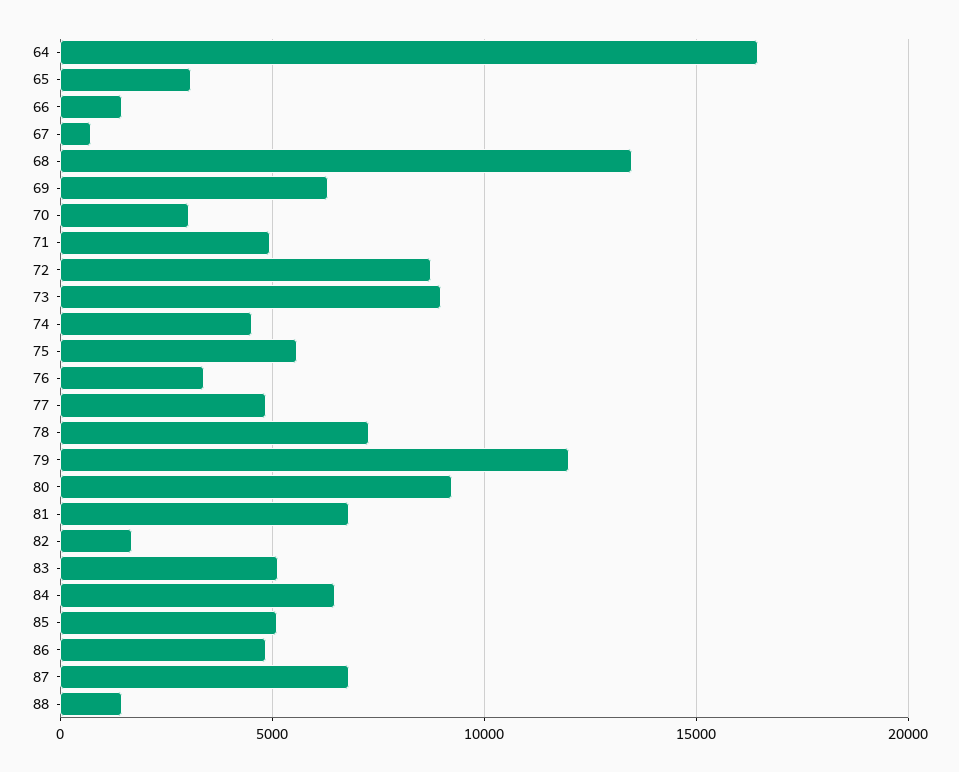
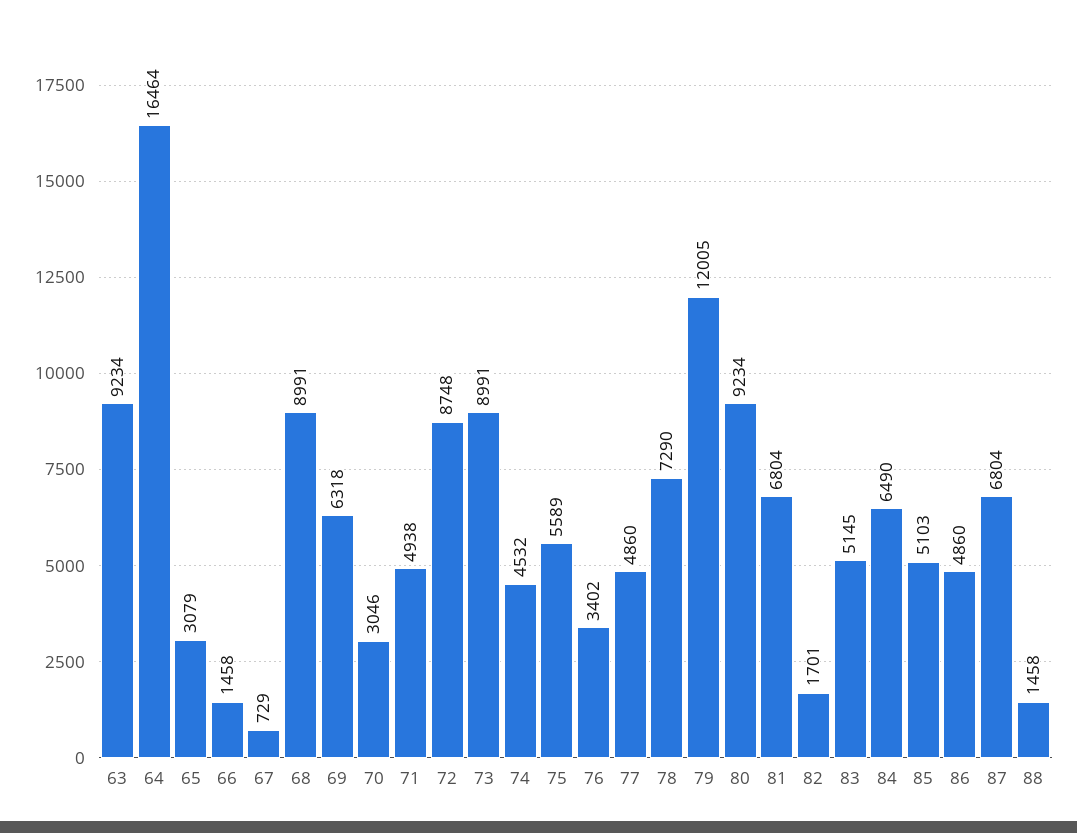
68: 13500 -> 8991
63: none -> 9234

